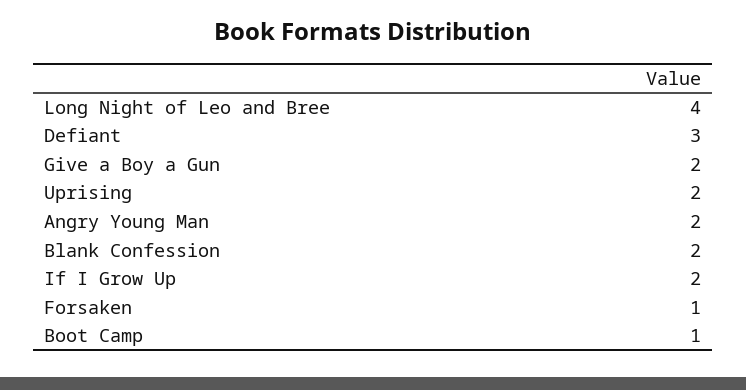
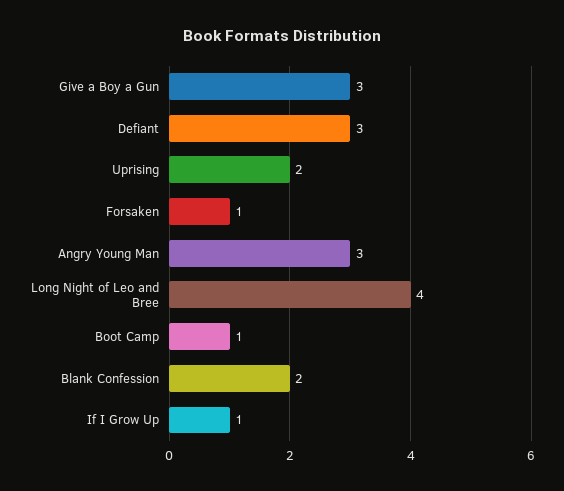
Give a Boy a Gun: 2 -> 3
Angry Young Man: 2 -> 3
If I Grow Up: 2 -> 1

